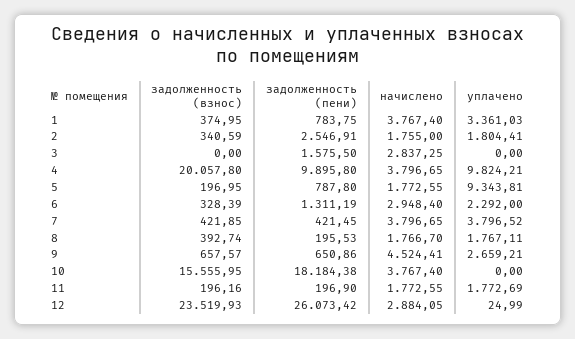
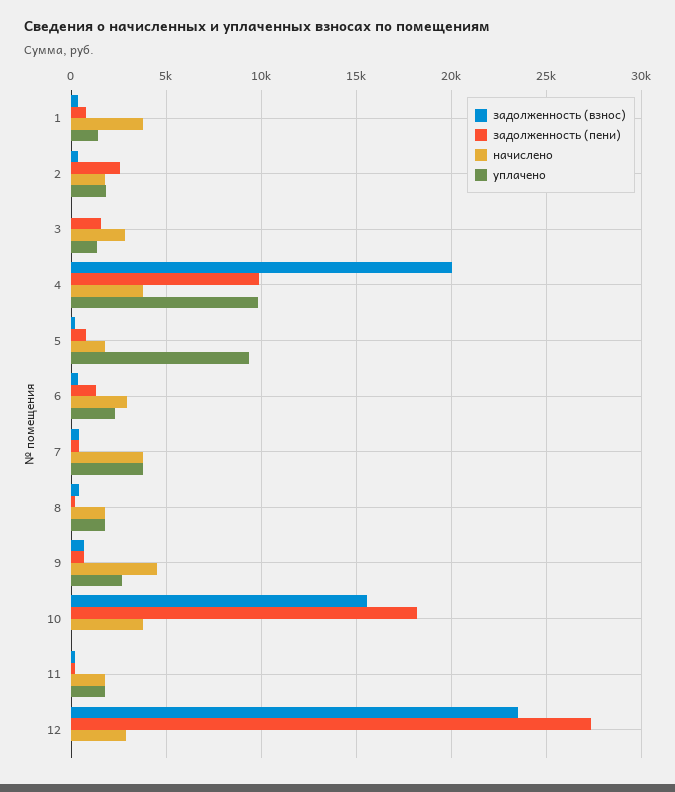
уплачено, 1: 3361.03 -> 1500
уплачено, 3: 0 -> 1500
задолженность (пени), 12: 26073.42 -> 27500

